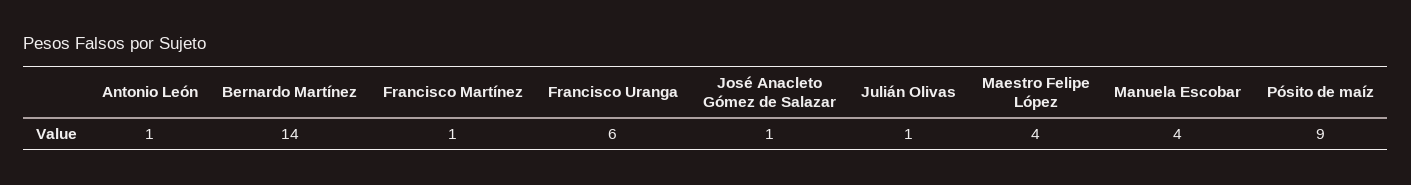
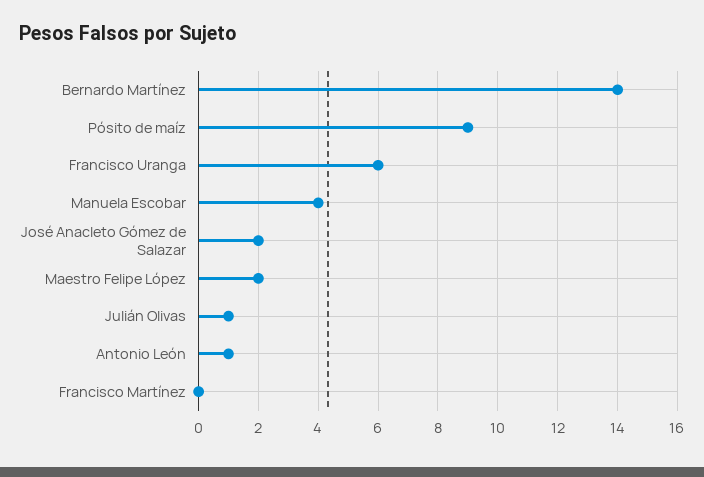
Francisco Martínez: 1 -> 0
José Anacleto Gómez de Salazar: 1 -> 2
Maestro Felipe López: 4 -> 2

